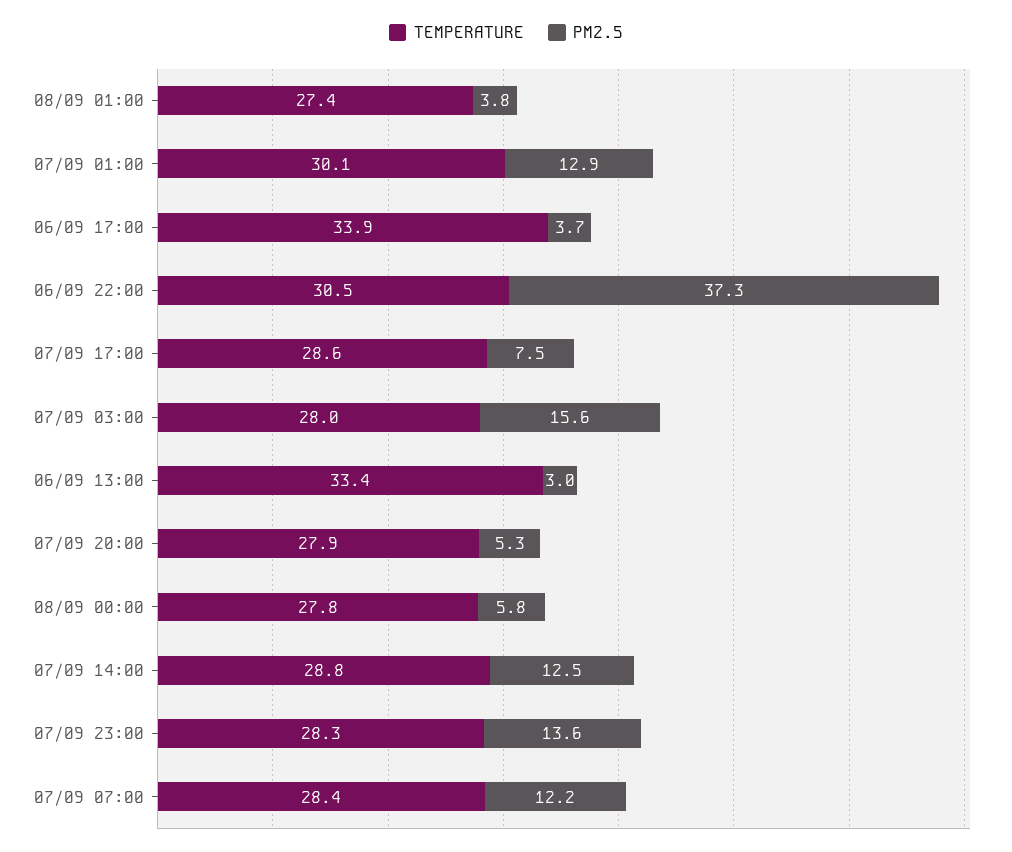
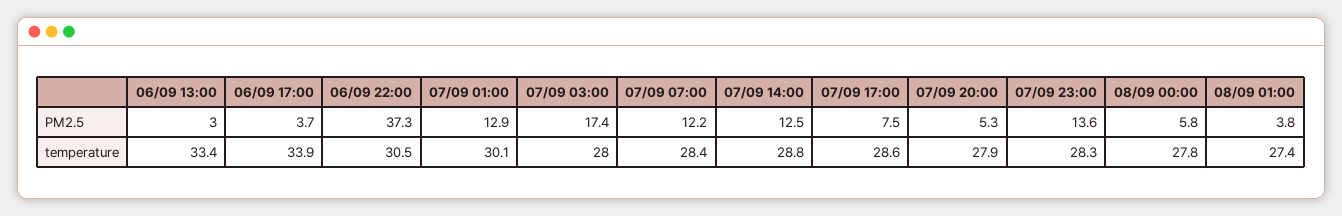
PM2.5, 07/09 03:00: 15.6 -> 17.4

